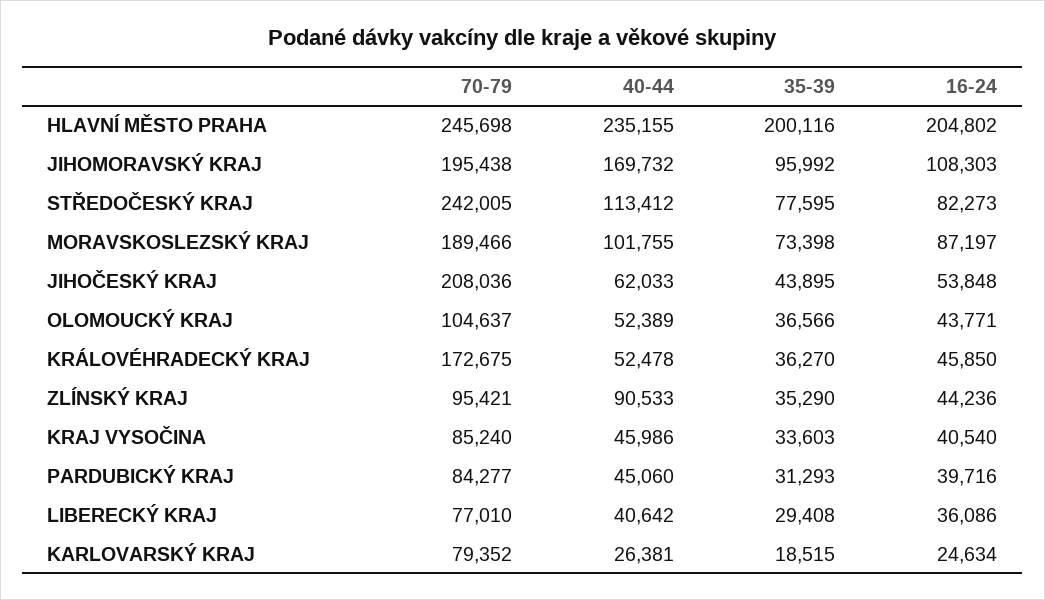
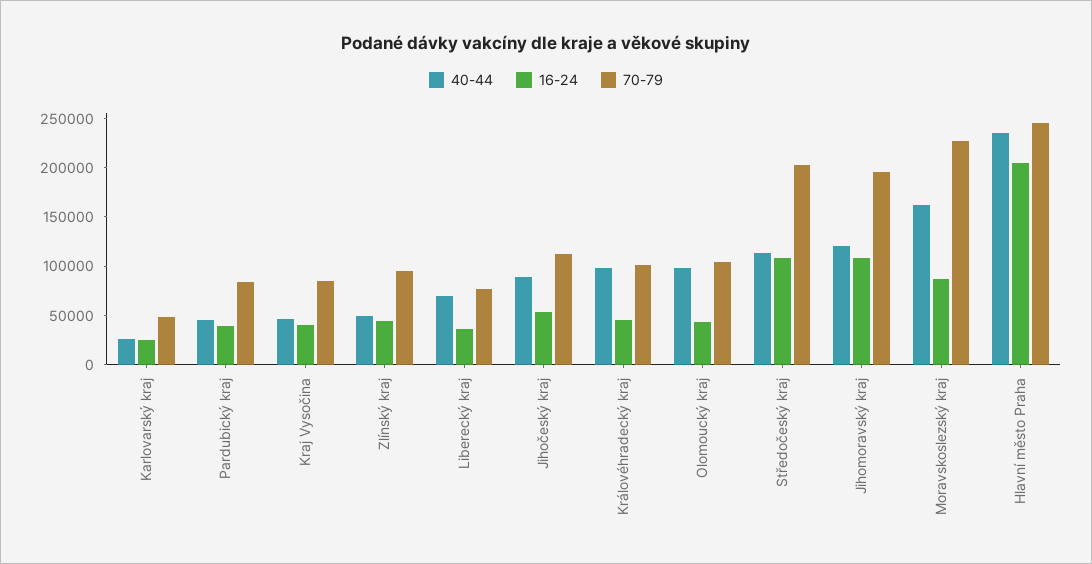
35-39, HLAVNÍ MĚSTO PRAHA: 200116 -> none
40-44, JIHOMORAVSKÝ KRAJ: 169732 -> 120000
35-39, JIHOMORAVSKÝ KRAJ: 95992 -> none
70-79, STŘEDOČESKÝ KRAJ: 242005 -> 200000
35-39, STŘEDOČESKÝ KRAJ: 77595 -> none
16-24, STŘEDOČESKÝ KRAJ: 82273 -> 110000
70-79, MORAVSKOSLEZSKÝ KRAJ: 189466 -> 230000
40-44, MORAVSKOSLEZSKÝ KRAJ: 101755 -> 160000
35-39, MORAVSKOSLEZSKÝ KRAJ: 73398 -> none
70-79, JIHOČESKÝ KRAJ: 208036 -> 110000
40-44, JIHOČESKÝ KRAJ: 62033 -> 90000
35-39, JIHOČESKÝ KRAJ: 43895 -> none
40-44, OLOMOUCKÝ KRAJ: 52389 -> 100000
35-39, OLOMOUCKÝ KRAJ: 36566 -> none
70-79, KRÁLOVÉHRADECKÝ KRAJ: 172675 -> 100000
40-44, KRÁLOVÉHRADECKÝ KRAJ: 52478 -> 100000
35-39, KRÁLOVÉHRADECKÝ KRAJ: 36270 -> none
40-44, ZLÍNSKÝ KRAJ: 90533 -> 50000
35-39, ZLÍNSKÝ KRAJ: 35290 -> none
35-39, KRAJ VYSOČINA: 33603 -> none
35-39, PARDUBICKÝ KRAJ: 31293 -> none
40-44, LIBERECKÝ KRAJ: 40642 -> 70000
35-39, LIBERECKÝ KRAJ: 29408 -> none
70-79, KARLOVARSKÝ KRAJ: 79352 -> 50000
35-39, KARLOVARSKÝ KRAJ: 18515 -> none

